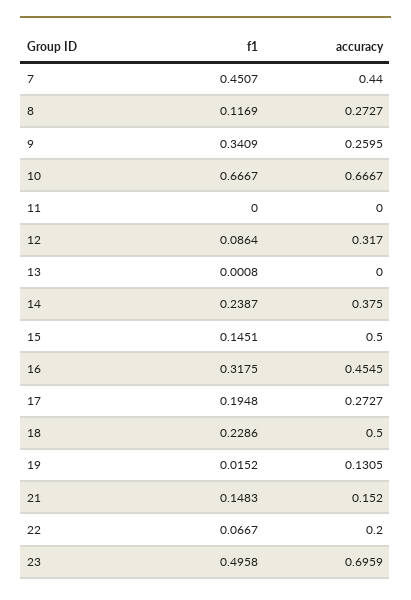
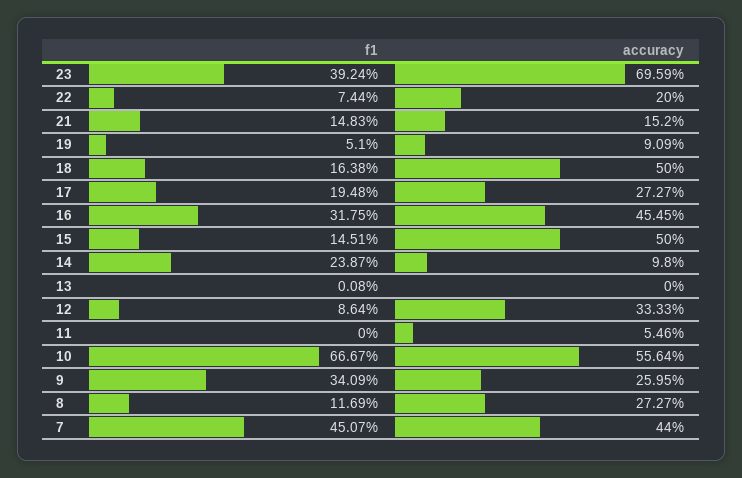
accuracy, 10: 0.6667 -> 0.5564
accuracy, 11: 0 -> 0.0546
accuracy, 12: 0.317 -> 0.3333
accuracy, 14: 0.375 -> 0.098
f1, 18: 0.2286 -> 0.1638
f1, 19: 0.0152 -> 0.051
accuracy, 19: 0.1305 -> 0.0909
f1, 22: 0.0667 -> 0.0744
f1, 23: 0.4958 -> 0.3924

